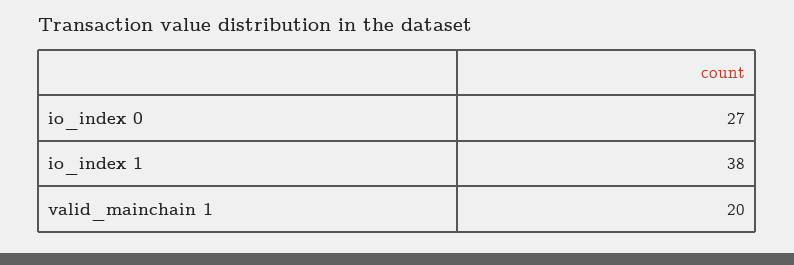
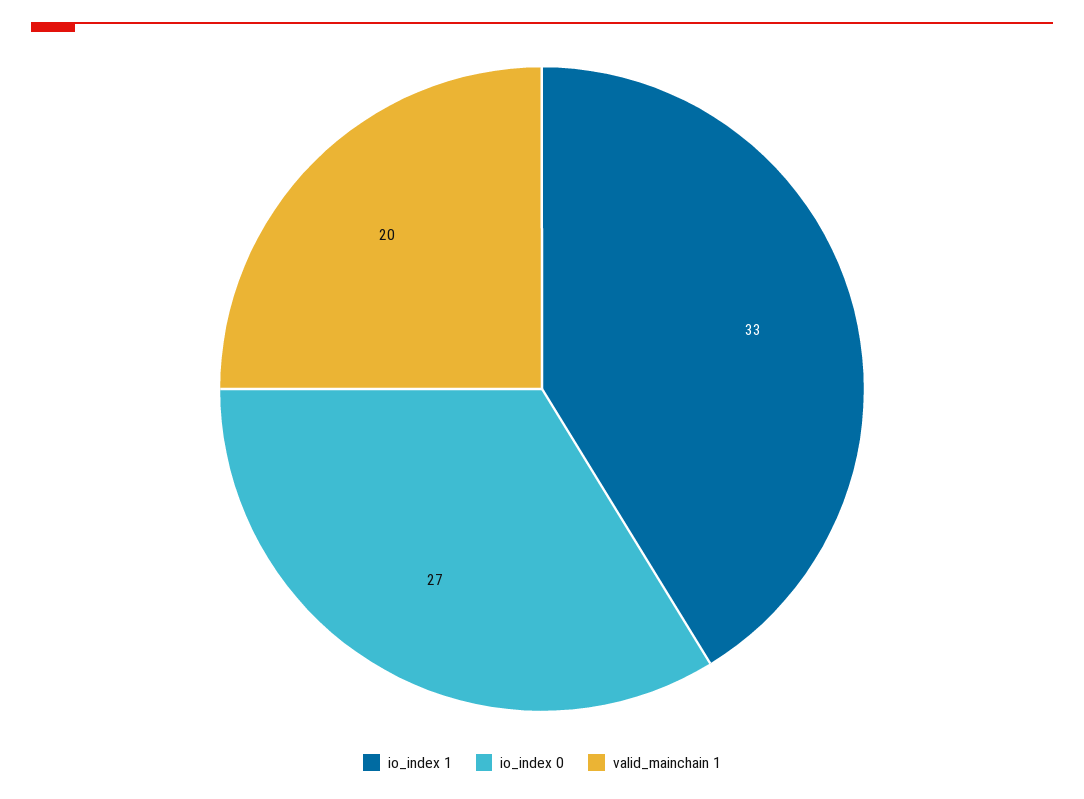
io_index 1: 38 -> 33

